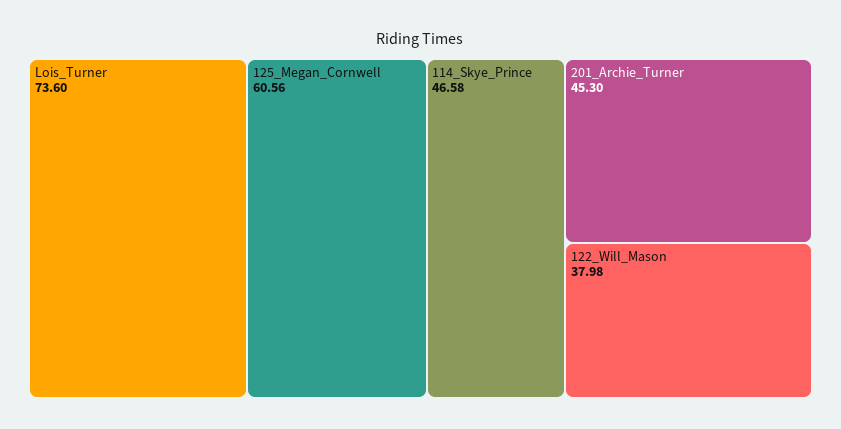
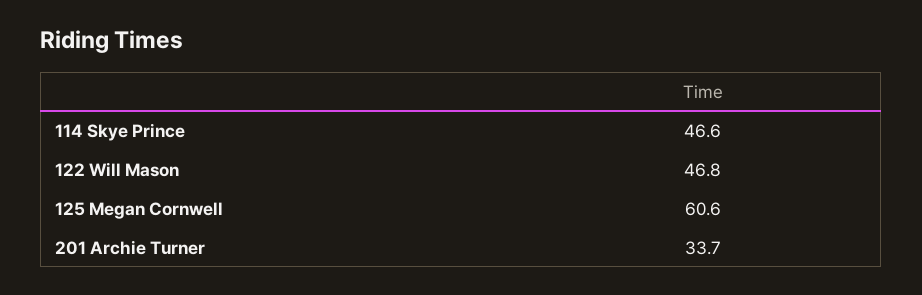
Lois_Turner: 73.6 -> none
201_Archie_Turner: 45.3 -> 33.7
122_Will_Mason: 37.98 -> 46.8

